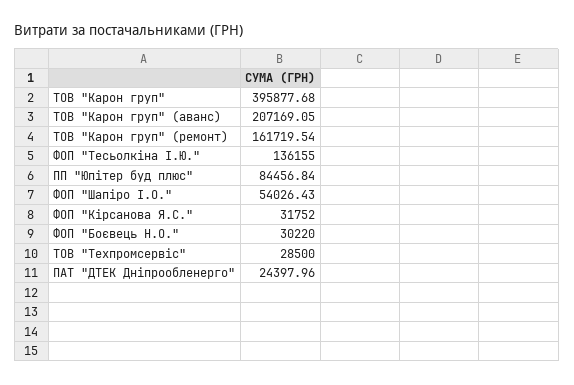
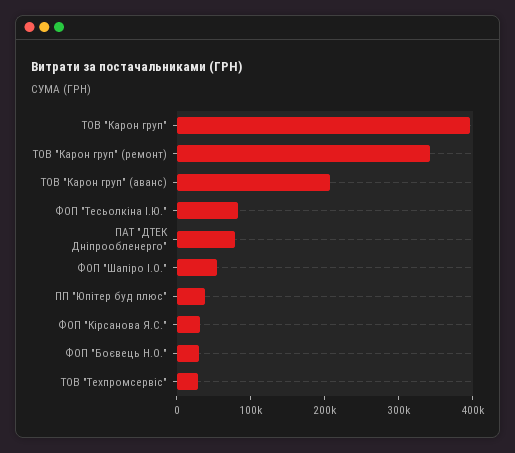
ТОВ "Карон груп" (ремонт): 161719.54 -> 340000
ФОП "Тесьолкіна І.Ю.": 136155 -> 80000
ПП "Юпітер буд плюс": 84456.84 -> 40000
ПАТ "ДТЕК Дніпрообленерго": 24397.96 -> 80000

